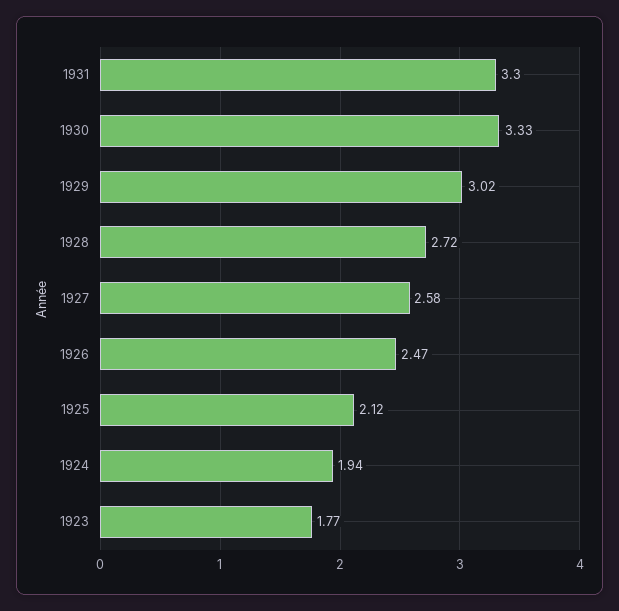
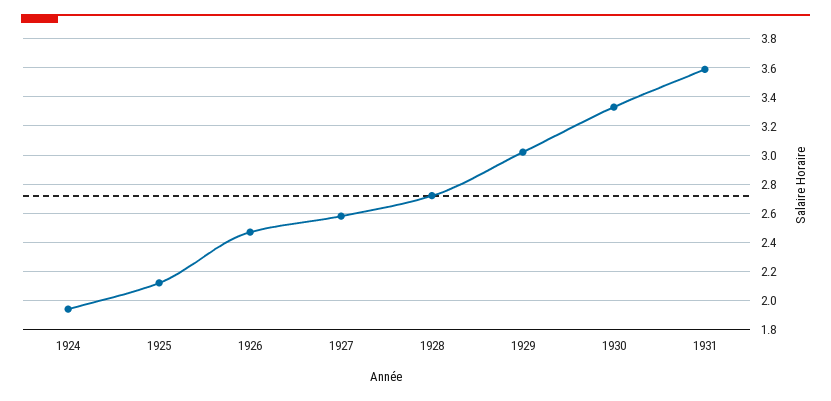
1931: 3.3 -> 3.6
1923: 1.77 -> none

